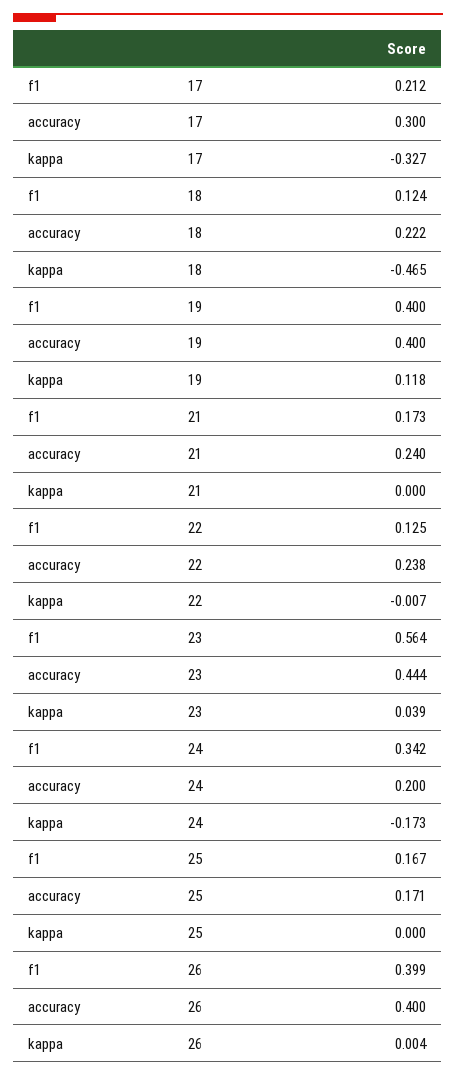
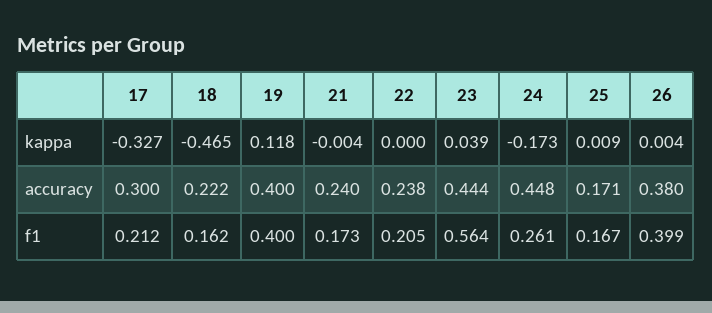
f1, 18: 0.124 -> 0.162
kappa, 21: 0 -> -0.004
f1, 22: 0.125 -> 0.205
kappa, 22: -0.007 -> 0
f1, 24: 0.342 -> 0.261
accuracy, 24: 0.2 -> 0.448
kappa, 25: 0 -> 0.009
accuracy, 26: 0.4 -> 0.38

